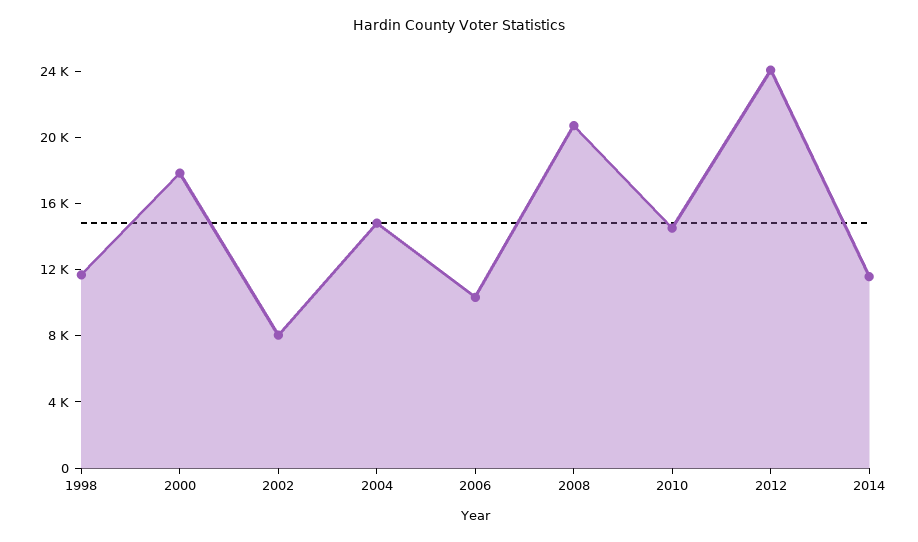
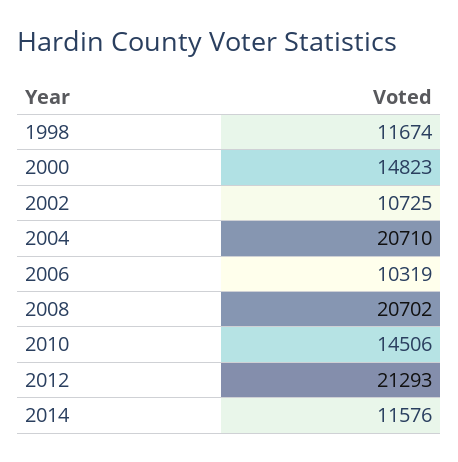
2000: 18000 -> 14823
2002: 8000 -> 10725
2004: 15000 -> 20710
2012: 24000 -> 21293

